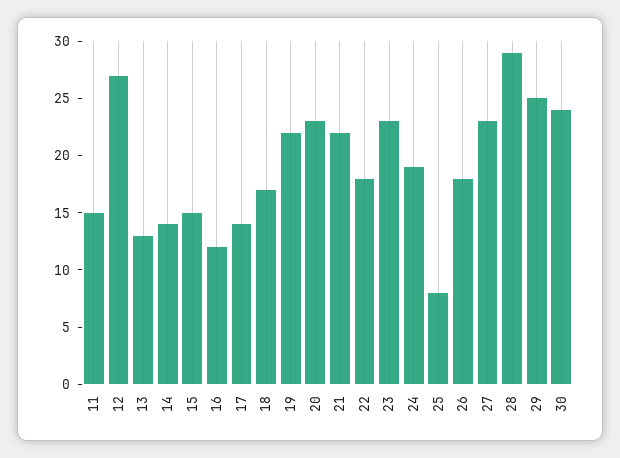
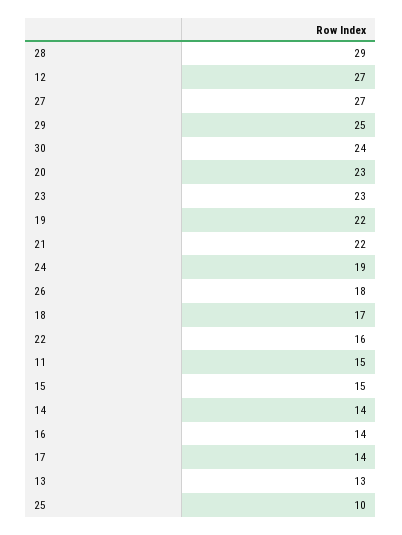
16: 12 -> 14
22: 18 -> 16
25: 8 -> 10
27: 23 -> 27

